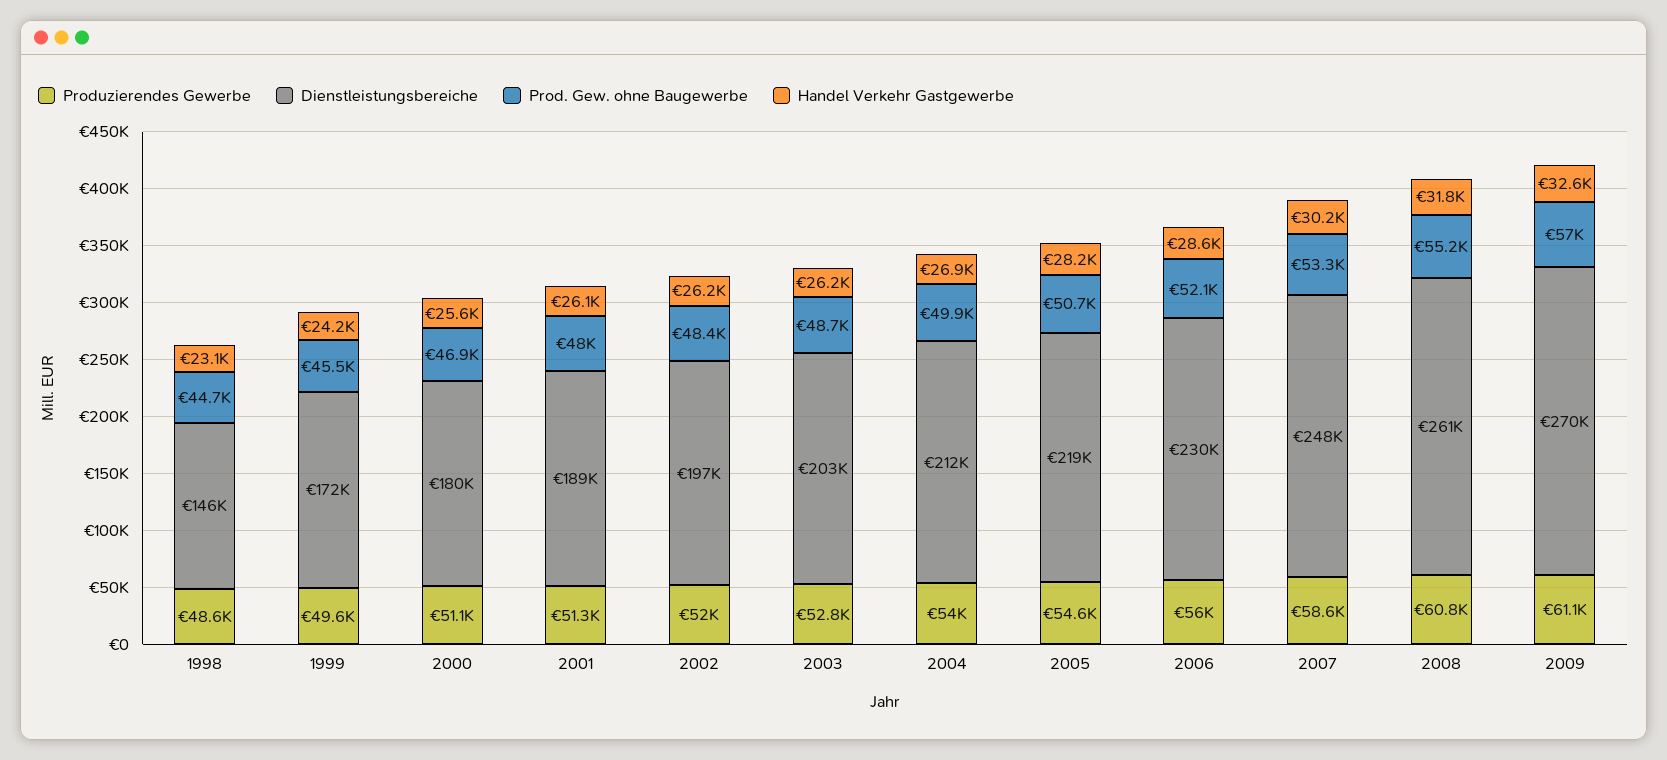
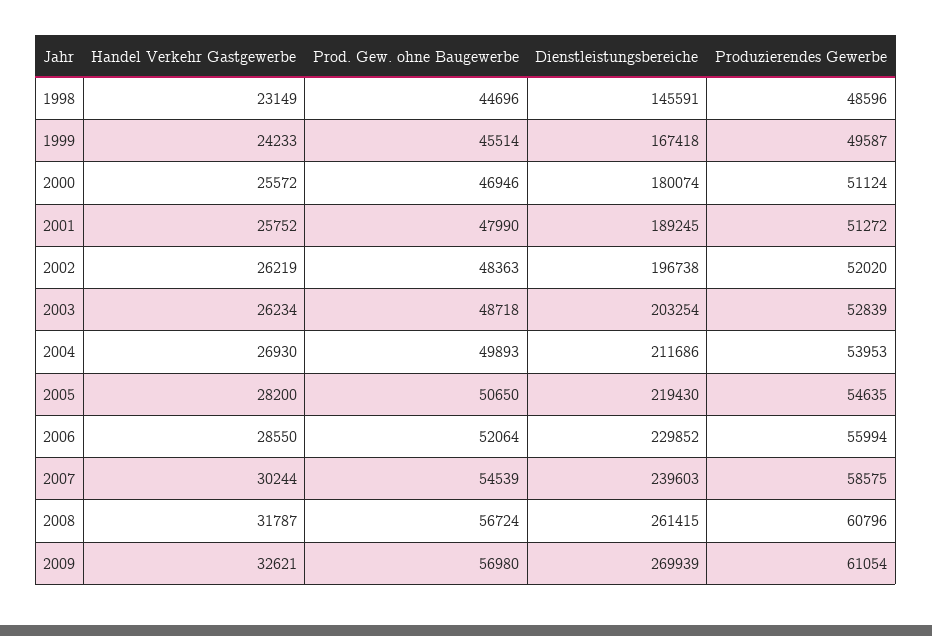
Dienstleistungsbereiche, 1999: 172000 -> 167418
Handel Verkehr Gastgewerbe, 2001: 26100 -> 25752
Dienstleistungsbereiche, 2007: 248000 -> 239603
Prod. Gew. ohne Baugewerbe, 2007: 53300 -> 54539
Prod. Gew. ohne Baugewerbe, 2008: 55200 -> 56724

